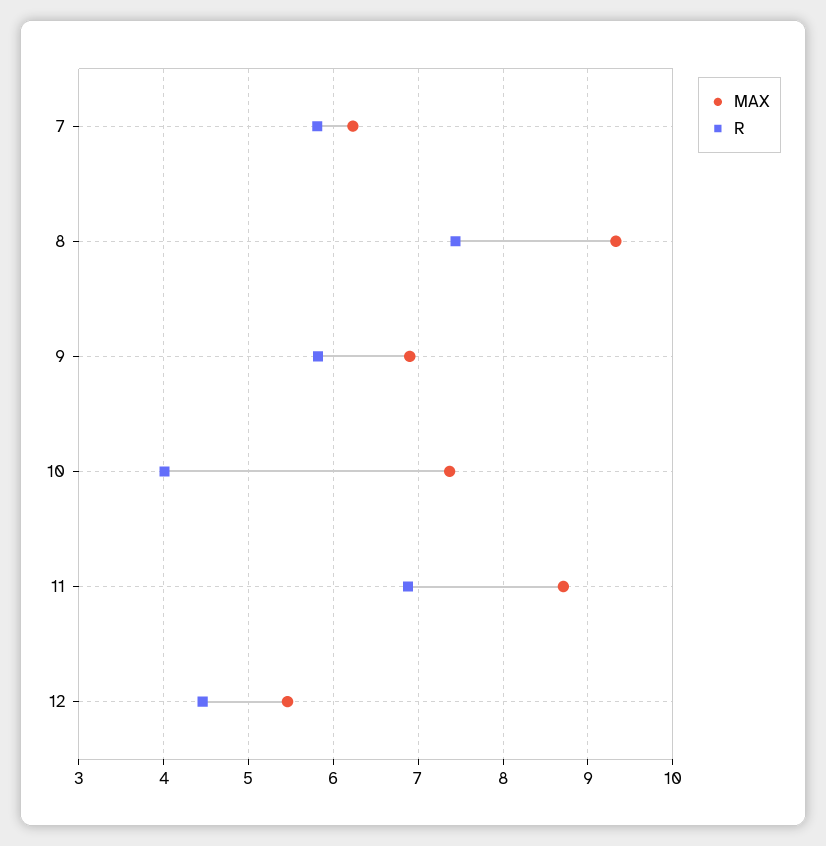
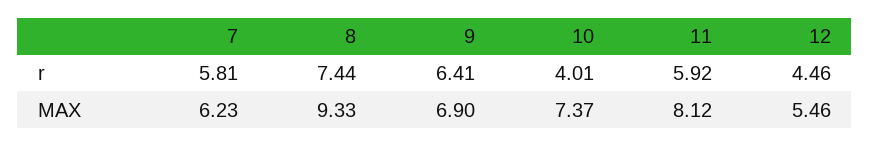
R, 9: 5.8 -> 6.41
MAX, 11: 8.7 -> 8.12
R, 11: 6.9 -> 5.92

